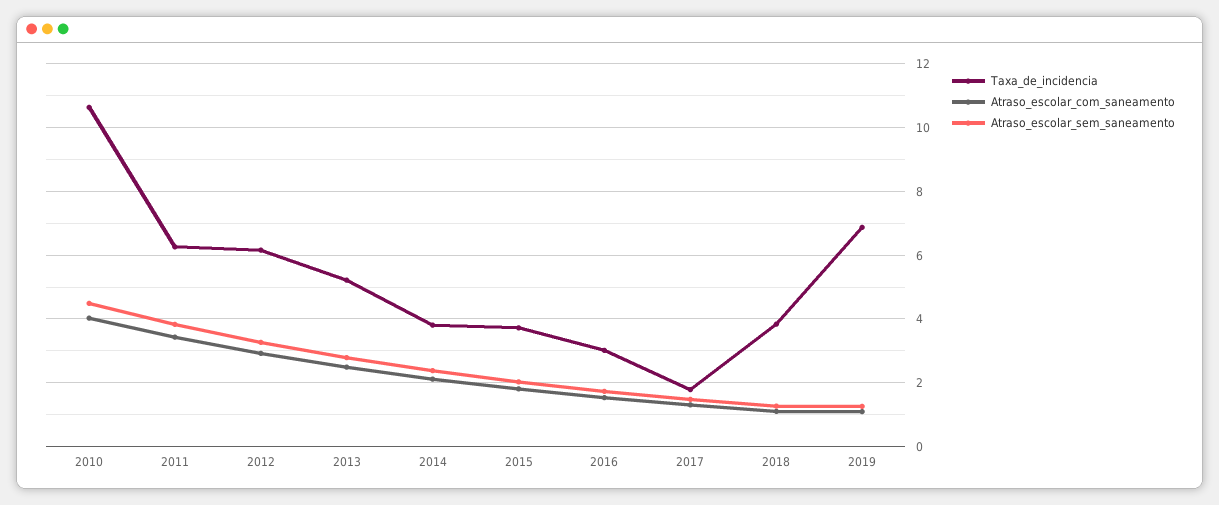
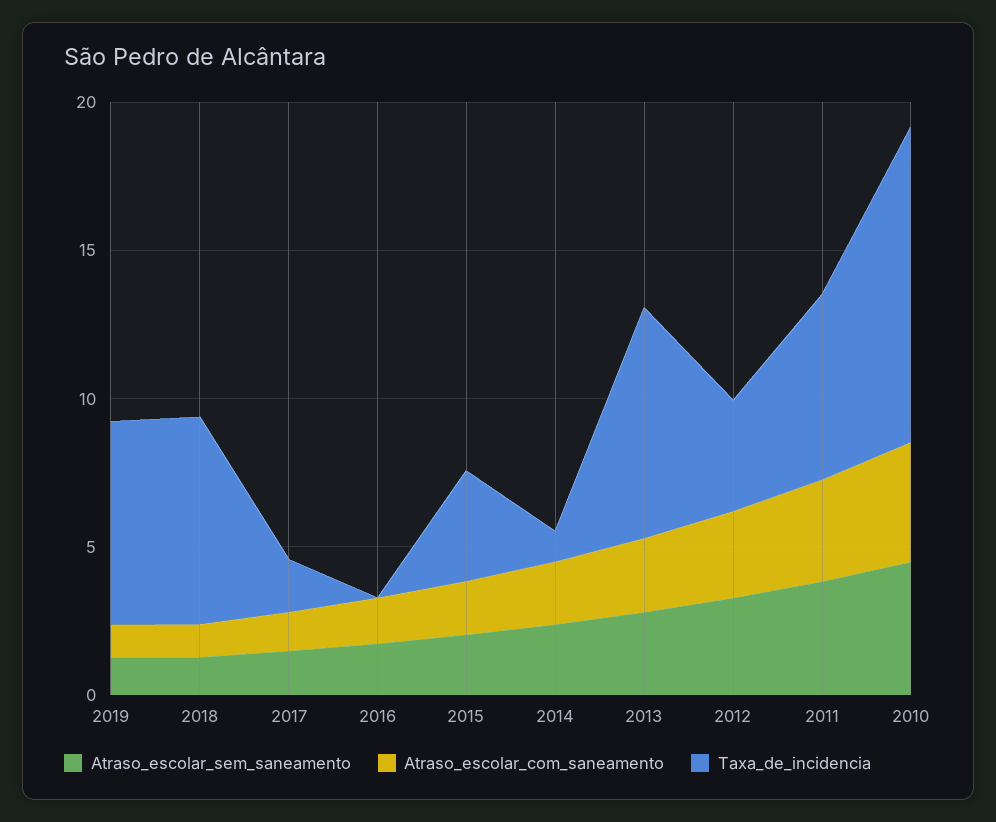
Taxa_de_incidencia, 2012: 6.2 -> 4
Taxa_de_incidencia, 2013: 5.2 -> 8
Taxa_de_incidencia, 2014: 3.8 -> 1
Taxa_de_incidencia, 2016: 3 -> 0
Taxa_de_incidencia, 2018: 3.8 -> 7

